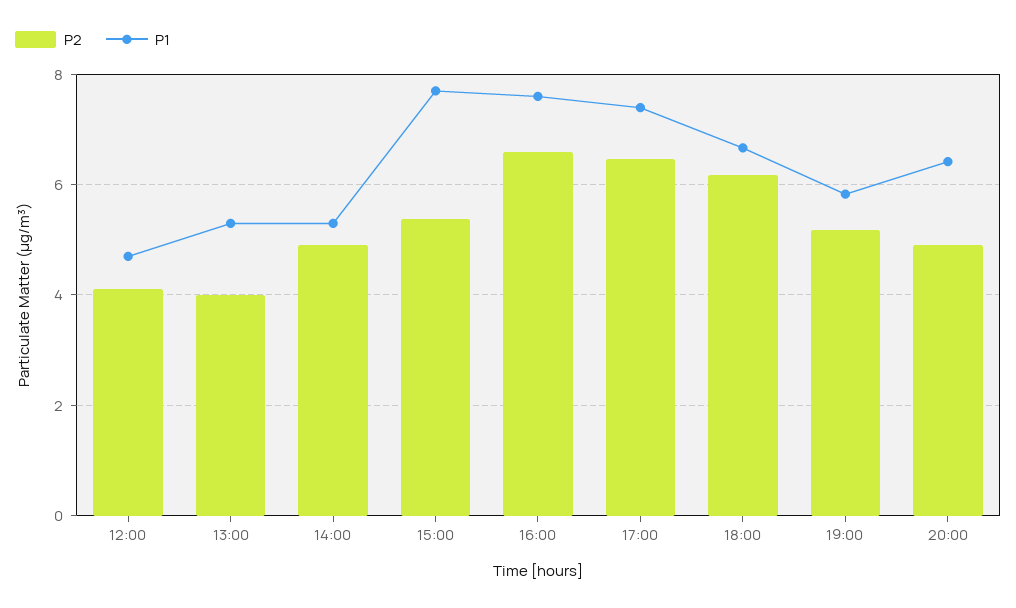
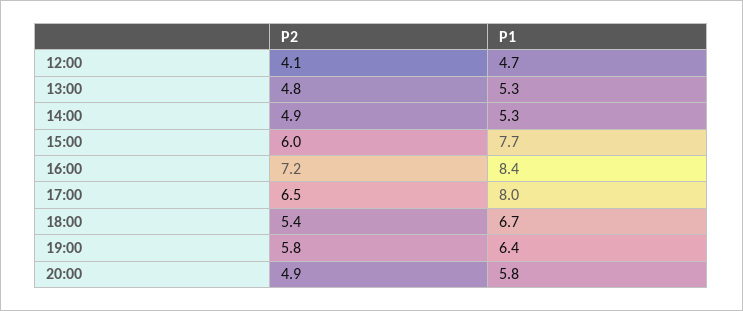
P2, 13:00: 4 -> 4.8
P2, 15:00: 5.4 -> 6
P2, 16:00: 6.6 -> 7.2
P1, 16:00: 7.6 -> 8.4
P1, 17:00: 7.4 -> 8
P2, 18:00: 6.2 -> 5.4
P2, 19:00: 5.2 -> 5.8
P1, 19:00: 5.8 -> 6.4
P1, 20:00: 6.4 -> 5.8

